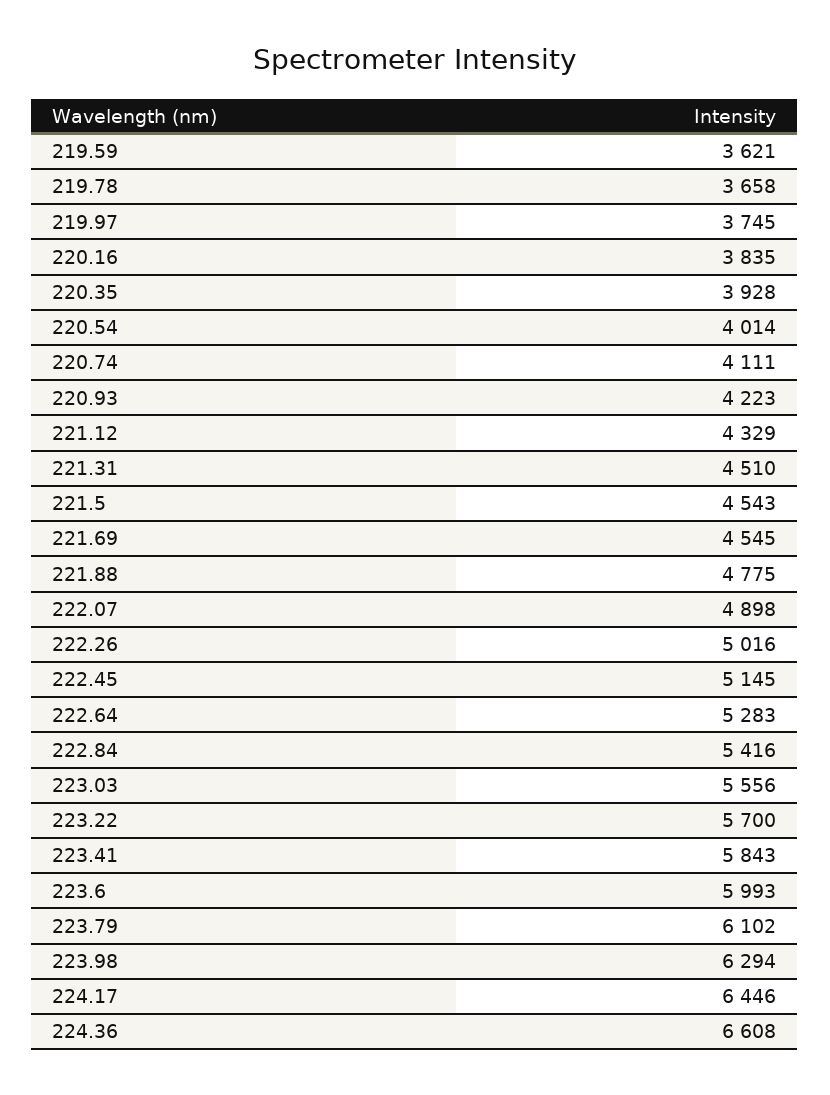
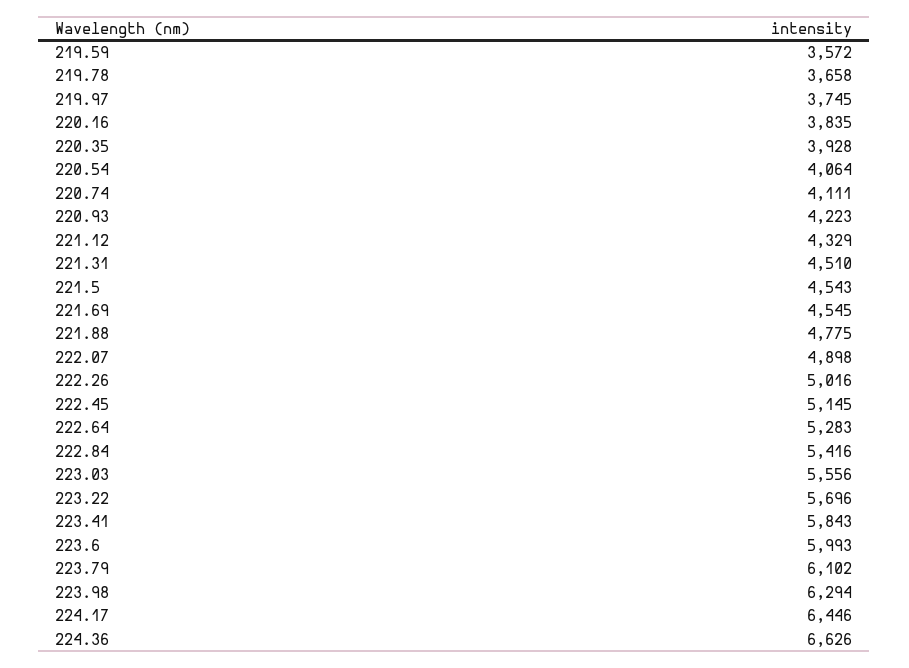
219.59: 3621 -> 3572
220.54: 4014 -> 4064
223.22: 5700 -> 5696
224.36: 6608 -> 6626

